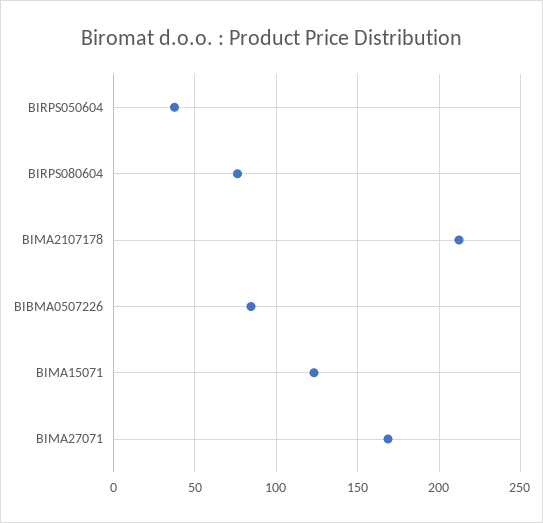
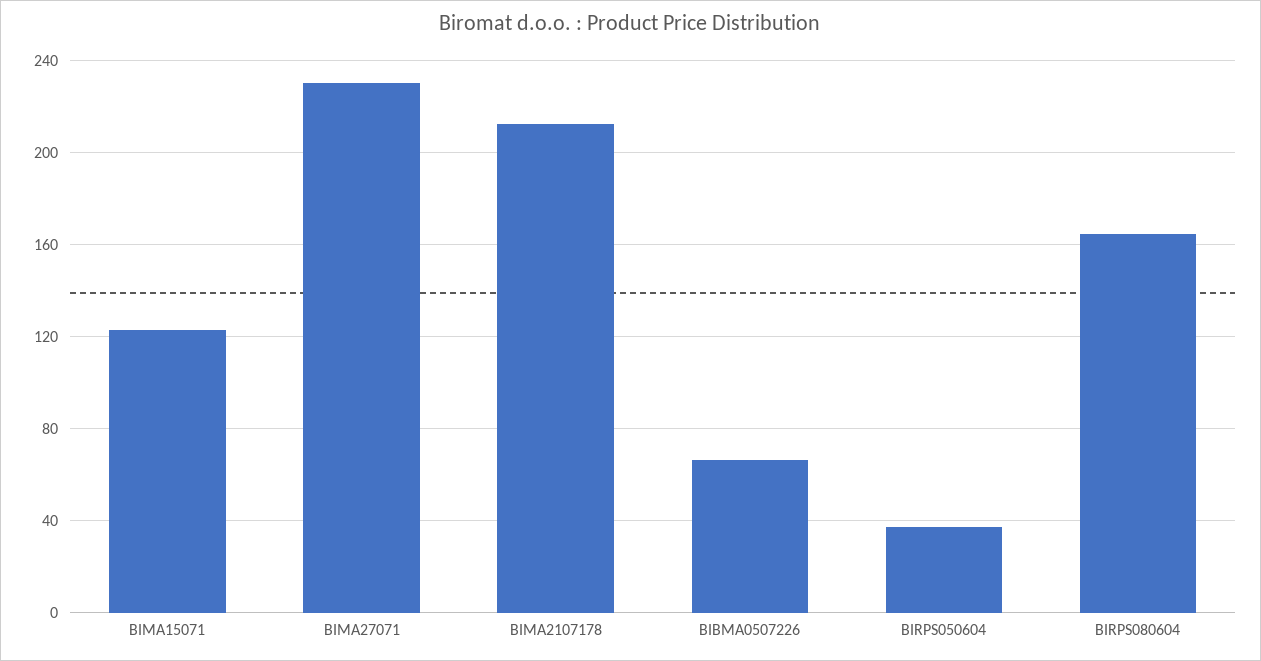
BIRPS080604: 75 -> 165
BIBMA0507226: 85 -> 65
BIMA27071: 170 -> 230

